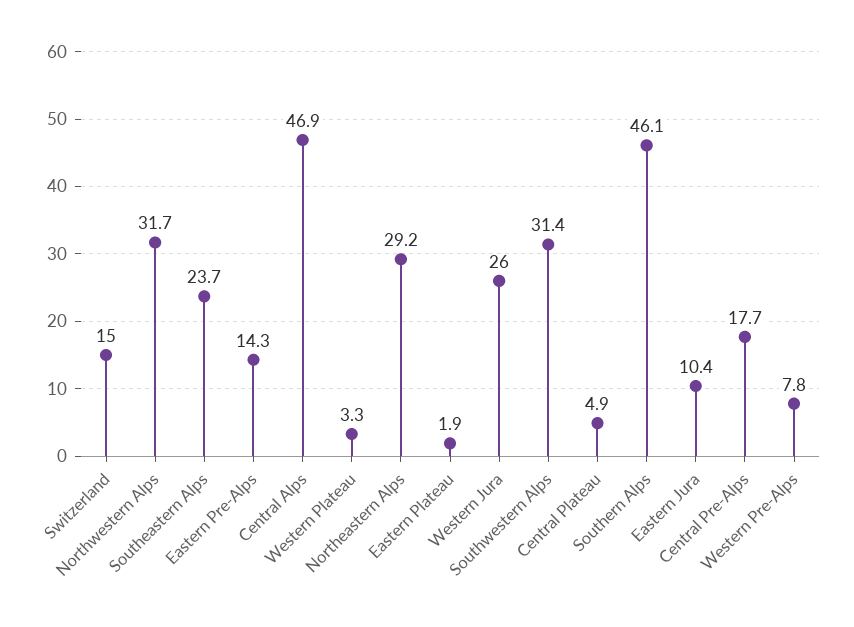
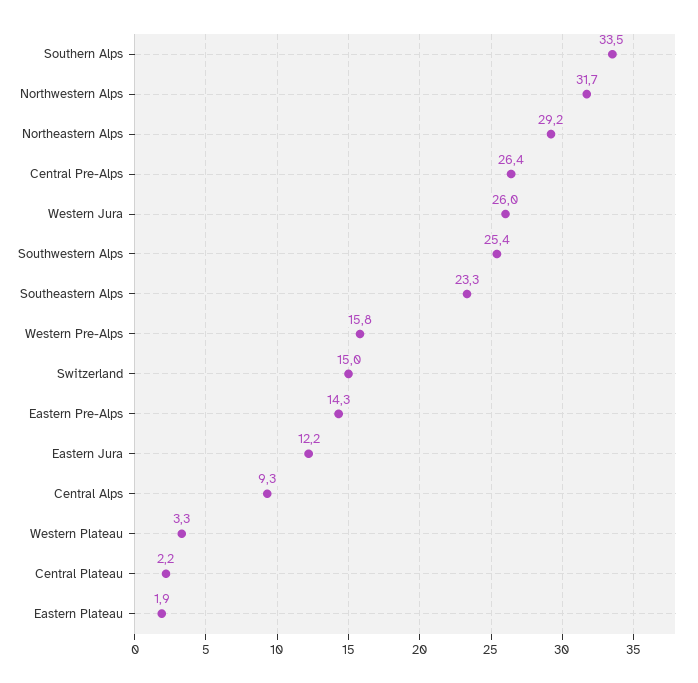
Southeastern Alps: 23.7 -> 23.3
Central Alps: 46.9 -> 9.3
Southwestern Alps: 31.4 -> 25.4
Central Plateau: 4.9 -> 2.2
Southern Alps: 46.1 -> 33.5
Eastern Jura: 10.4 -> 12.2
Central Pre-Alps: 17.7 -> 26.4
Western Pre-Alps: 7.8 -> 15.8

